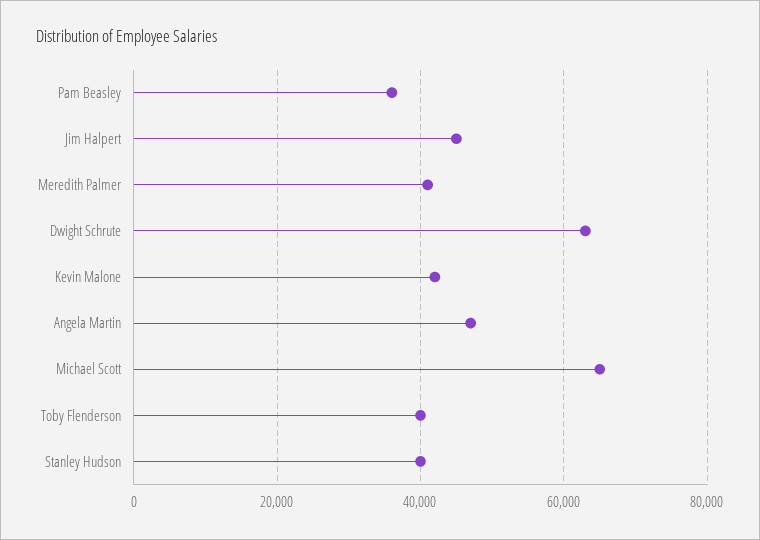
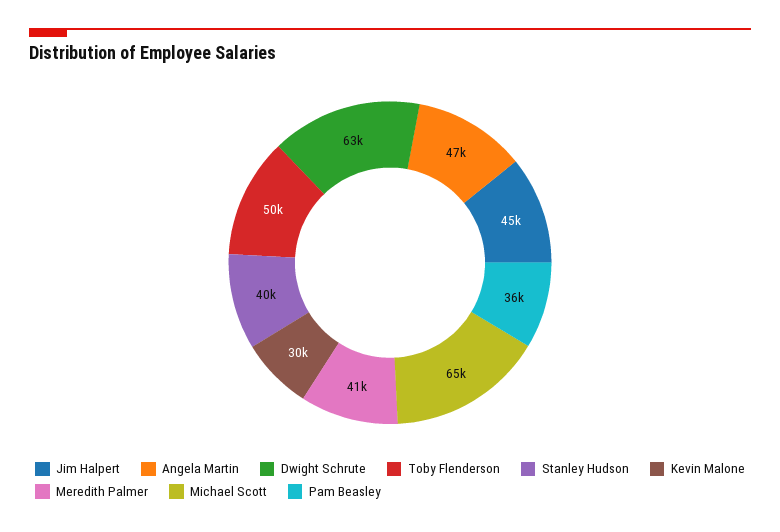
Kevin Malone: 42000 -> 30000
Toby Flenderson: 40000 -> 50000

